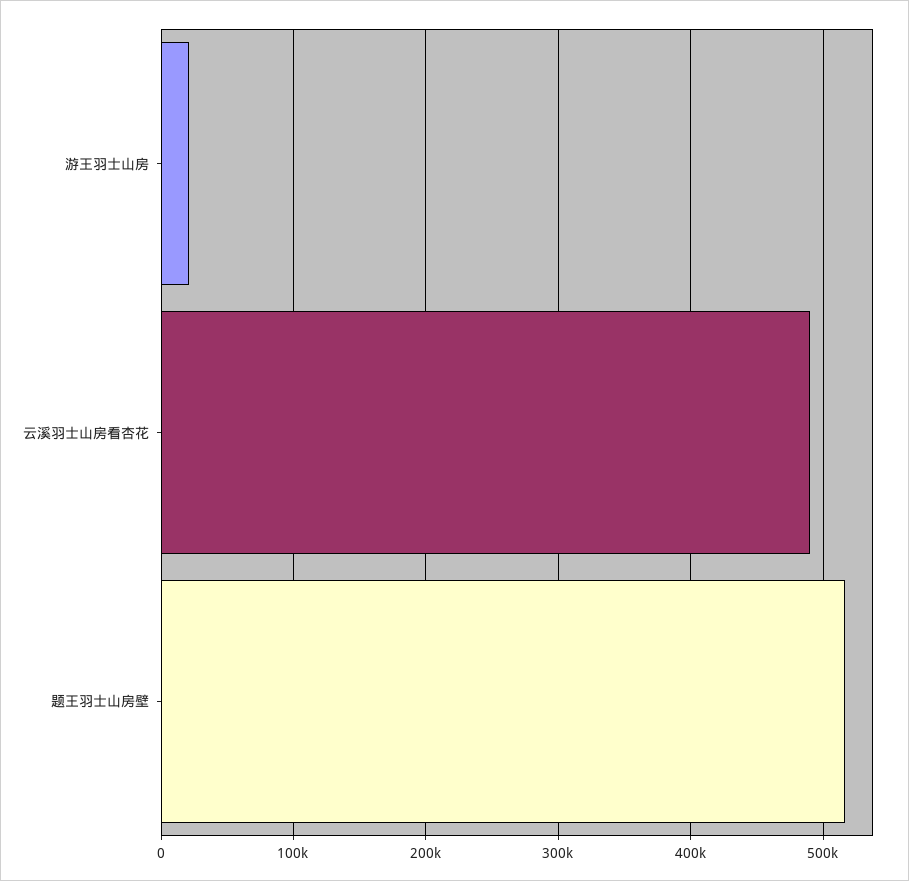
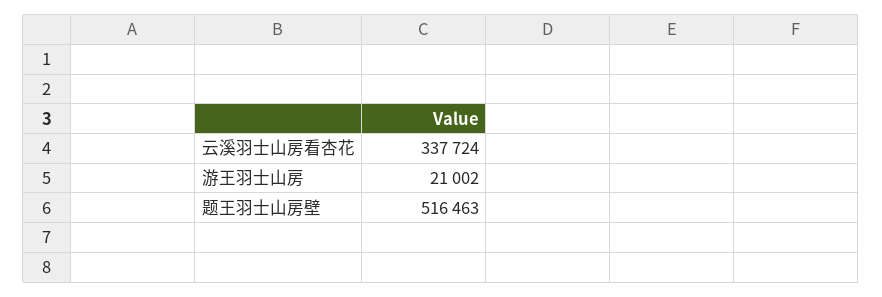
云溪羽士山房看杏花: 490000 -> 337724

